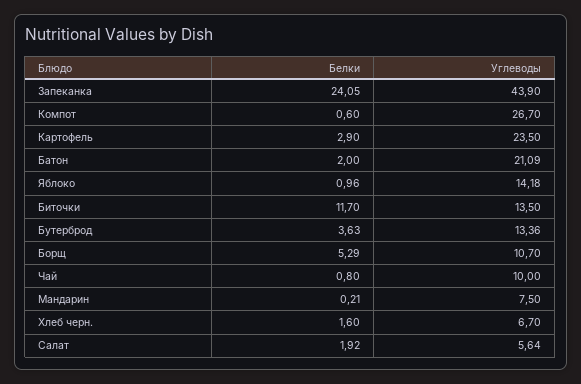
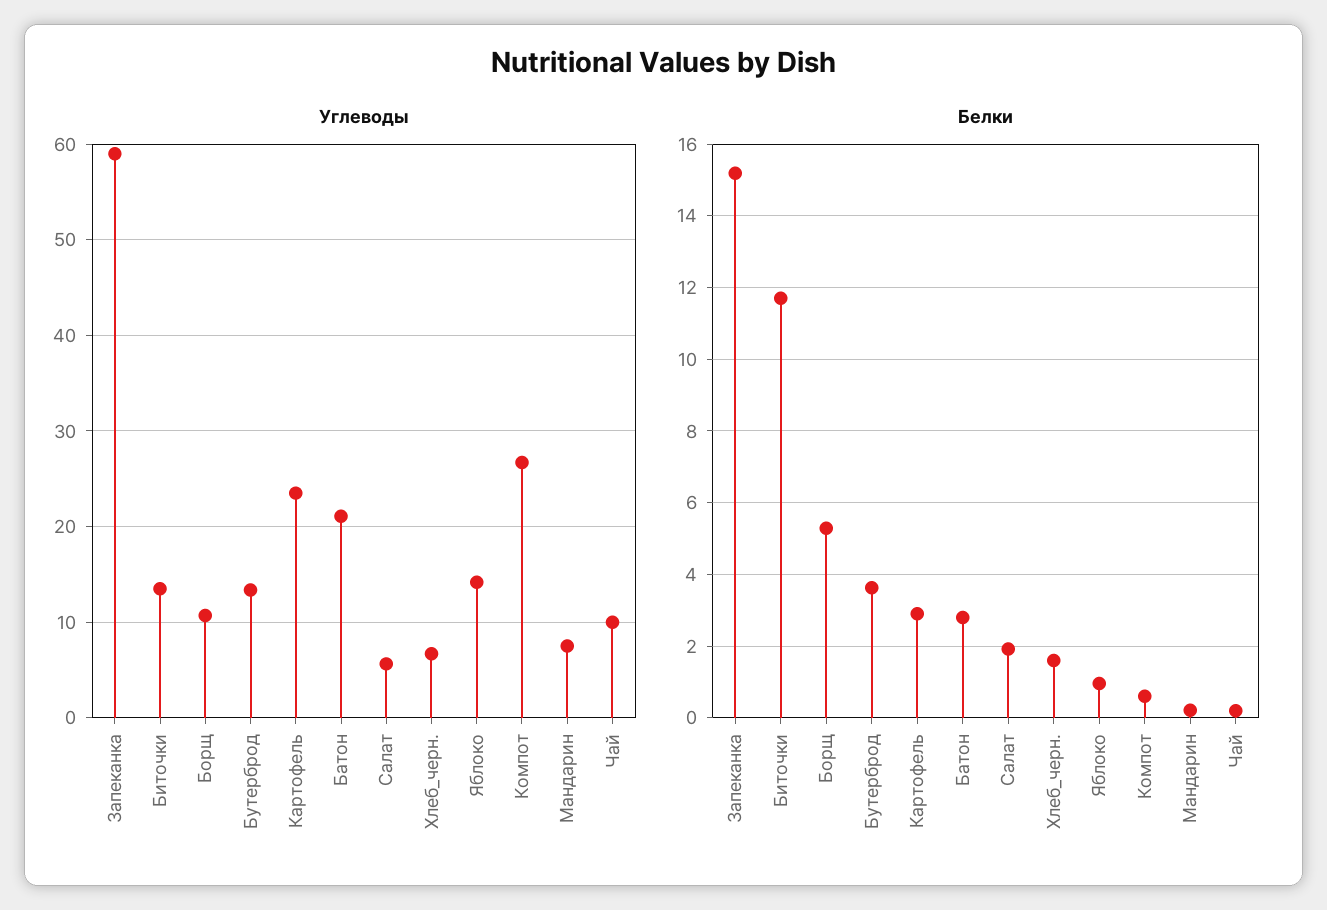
Белки, Запеканка: 24.05 -> 15.2
Углеводы, Запеканка: 43.9 -> 59
Белки, Батон: 2 -> 2.8
Белки, Чай: 0.8 -> 0.2

